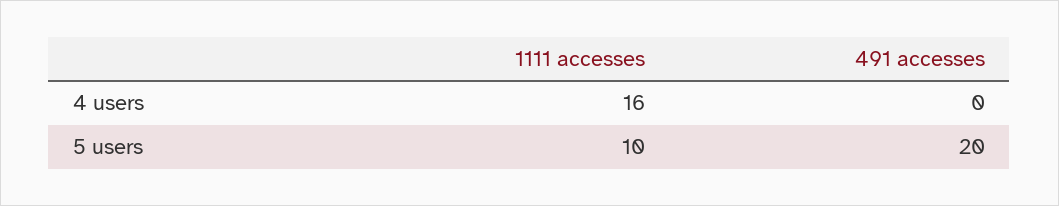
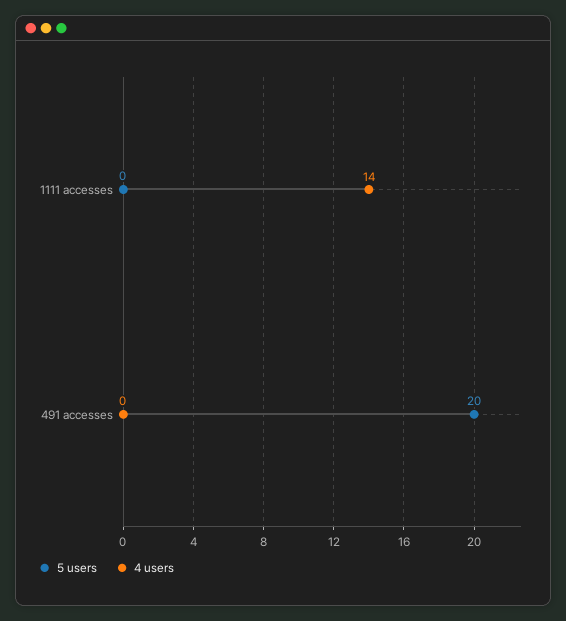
4 users, 1111 accesses: 16 -> 14
5 users, 1111 accesses: 10 -> 0

